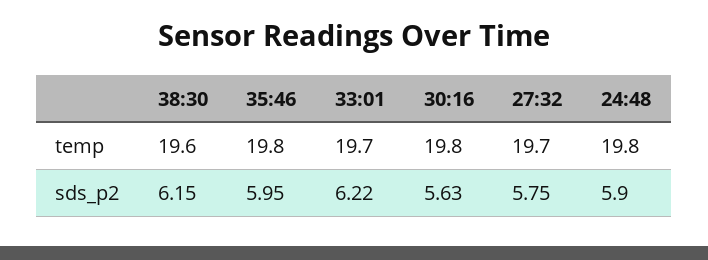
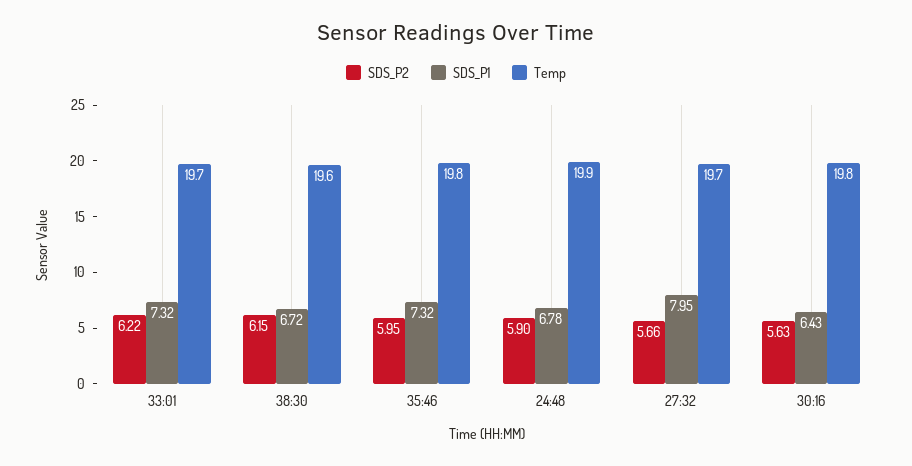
temp, 24:48: 19.8 -> 19.9
sds_p2, 27:32: 5.75 -> 5.66
SDS_P1, 33:01: none -> 7.32
SDS_P1, 38:30: none -> 6.72
SDS_P1, 35:46: none -> 7.32
SDS_P1, 24:48: none -> 6.78
SDS_P1, 27:32: none -> 7.95
SDS_P1, 30:16: none -> 6.43

